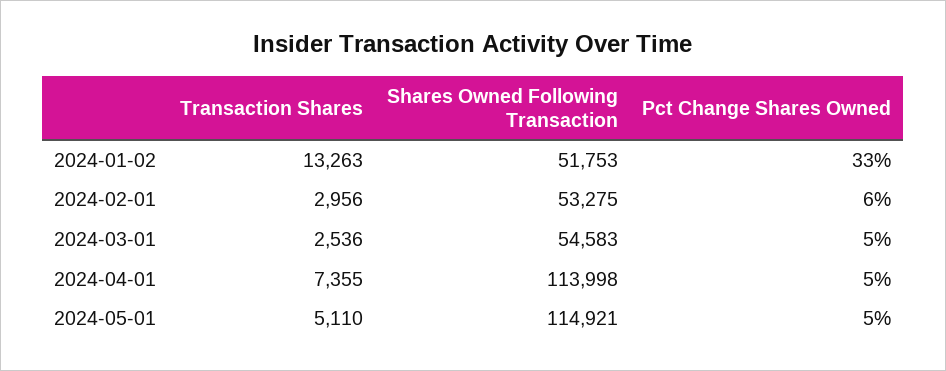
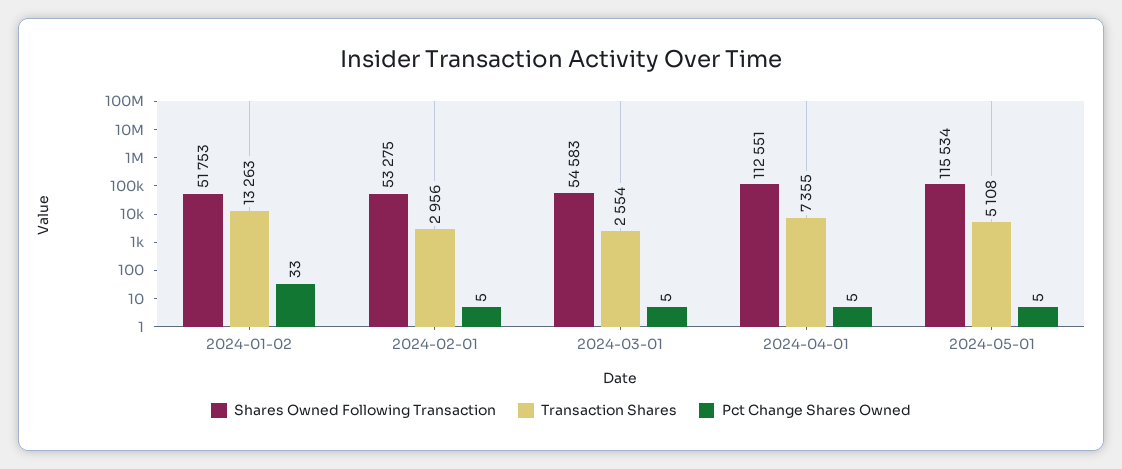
Pct Change Shares Owned, 2024-02-01: 6 -> 5
Transaction Shares, 2024-03-01: 2536 -> 2554
Shares Owned Following Transaction, 2024-04-01: 113998 -> 112551
Transaction Shares, 2024-05-01: 5110 -> 5108
Shares Owned Following Transaction, 2024-05-01: 114921 -> 115534

